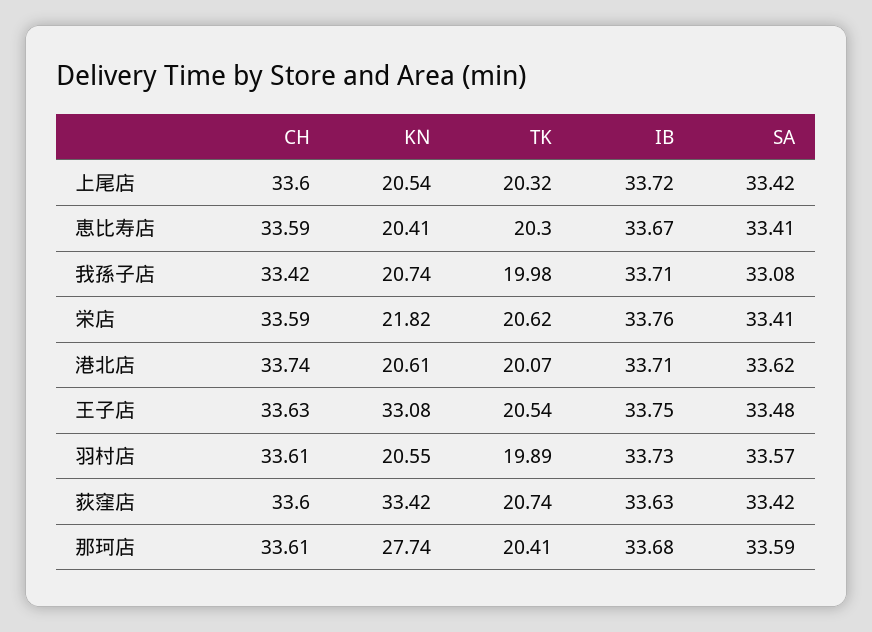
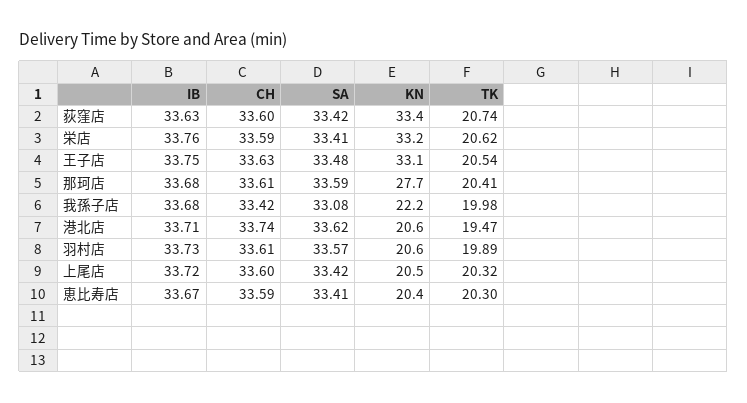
KN, 我孫子店: 20.74 -> 22.2
IB, 我孫子店: 33.71 -> 33.68
KN, 栄店: 21.82 -> 33.2
TK, 港北店: 20.07 -> 19.47

